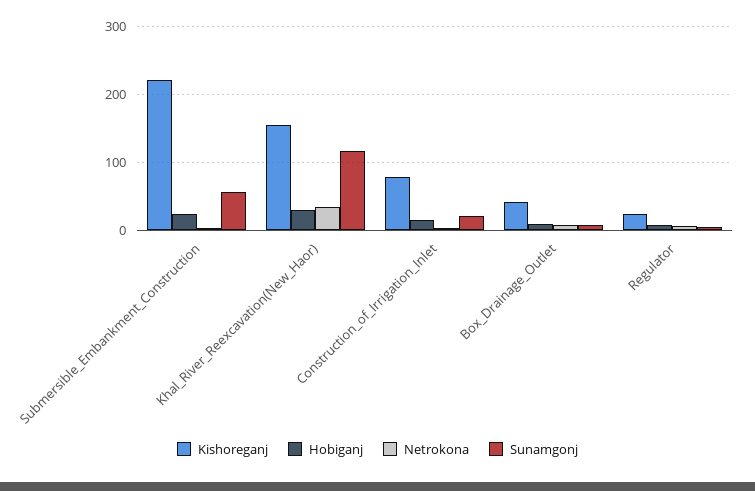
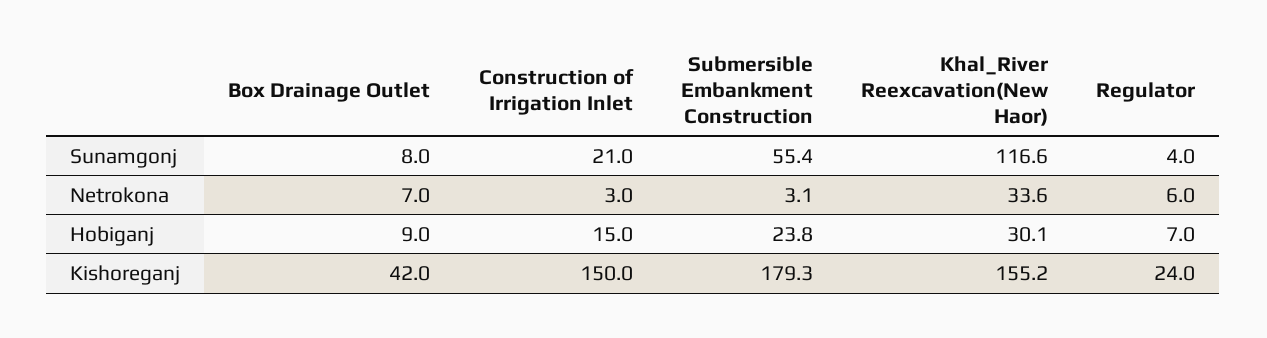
Kishoreganj, Submersible_Embankment_Construction: 220 -> 179.3
Kishoreganj, Construction_of_Irrigation_Inlet: 80 -> 150

